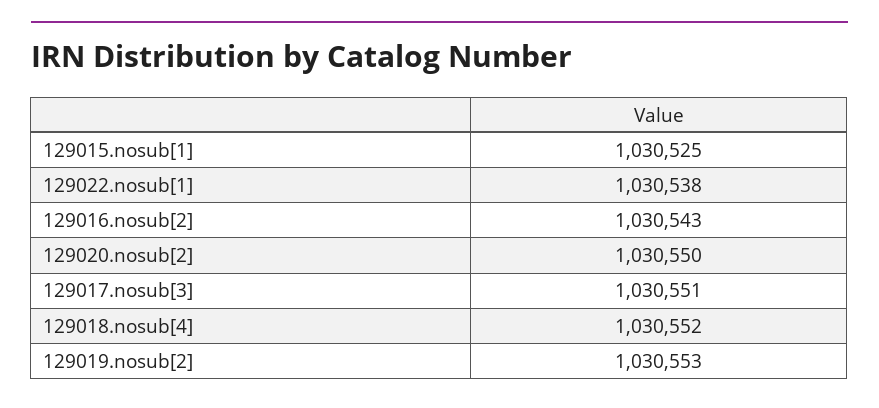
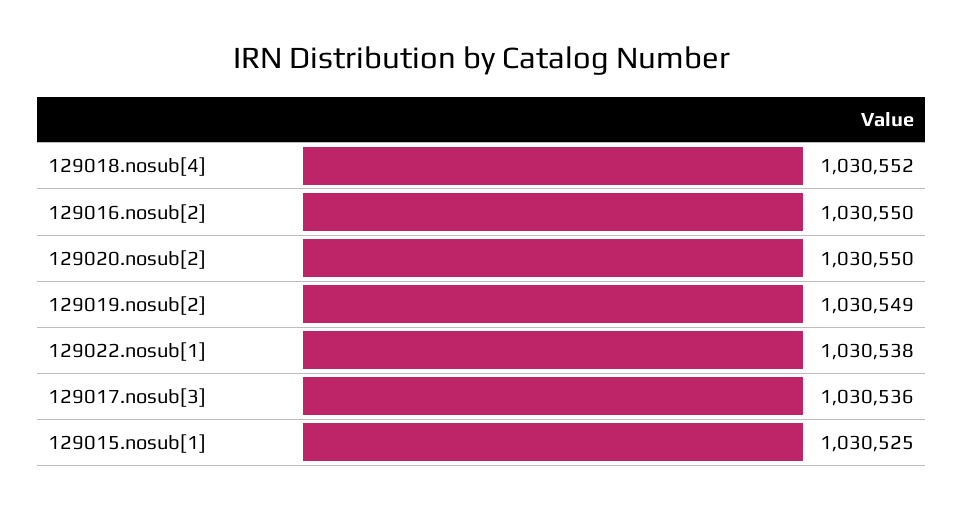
129016.nosub[2]: 1030543 -> 1030550
129017.nosub[3]: 1030551 -> 1030536
129019.nosub[2]: 1030553 -> 1030549

